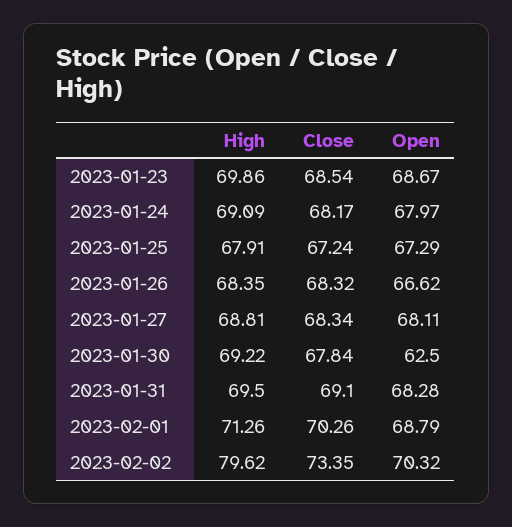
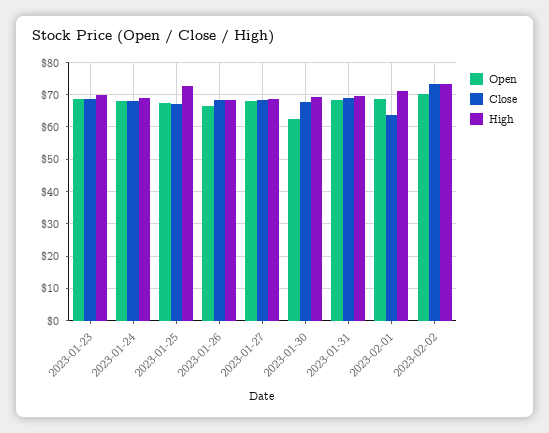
High, 2023-01-25: 67.91 -> 72
Close, 2023-02-01: 70.26 -> 64
High, 2023-02-02: 79.62 -> 74

